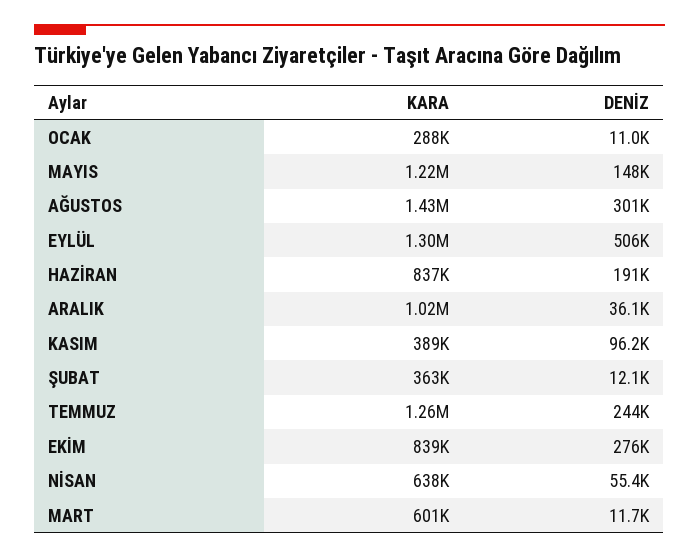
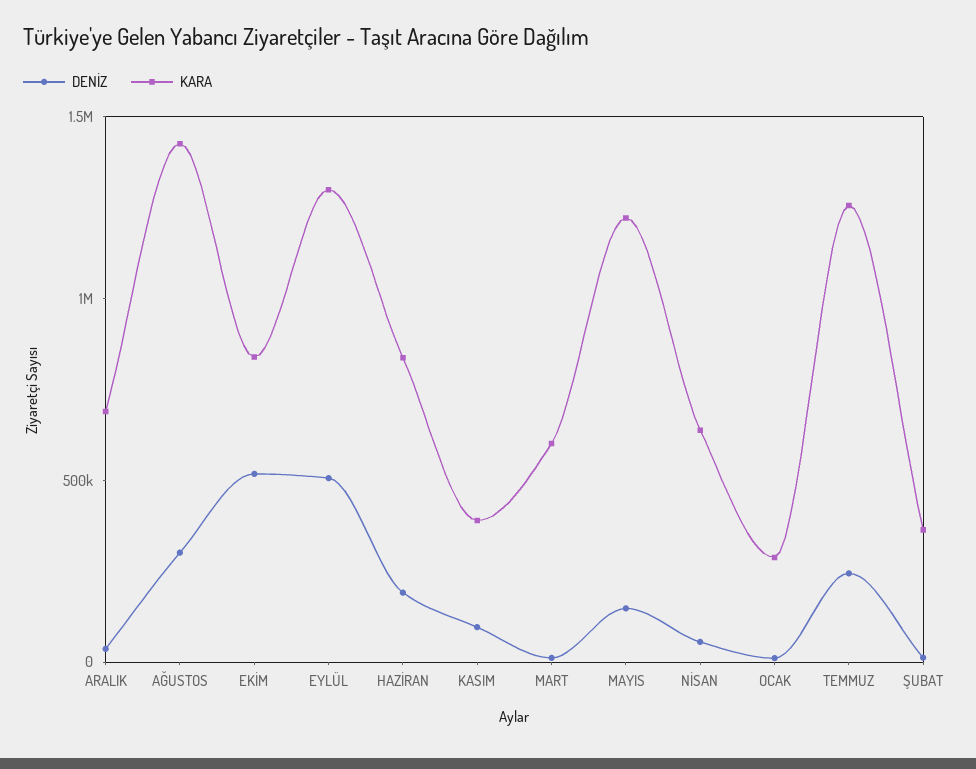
KARA, ARALIK: 1020000 -> 700000
DENİZ, EKİM: 276000 -> 500000

